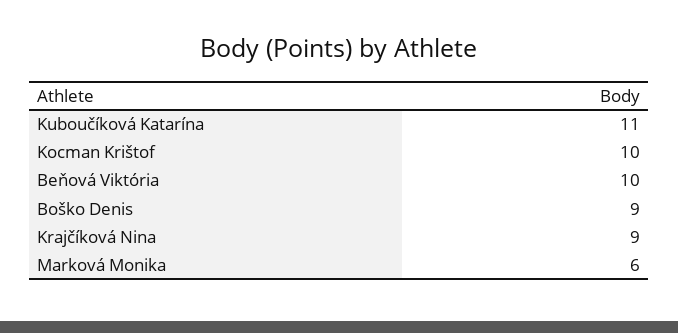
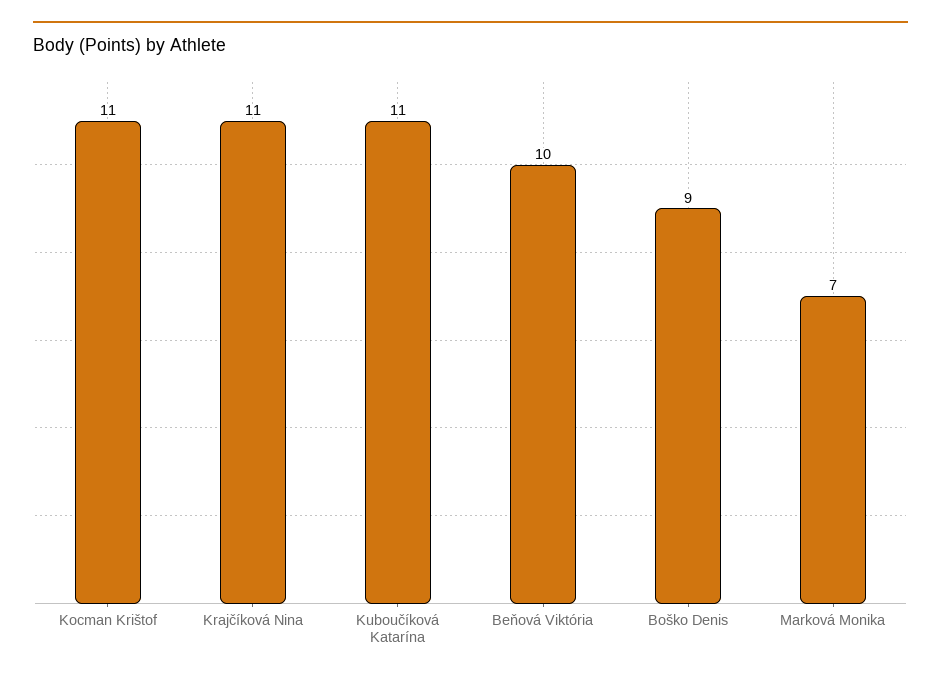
Kocman Krištof: 10 -> 11
Krajčíková Nina: 9 -> 11
Marková Monika: 6 -> 7

